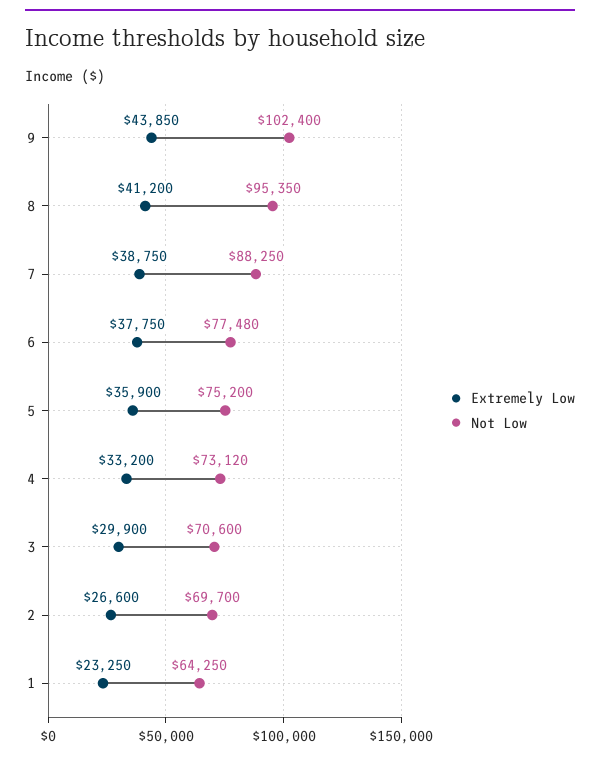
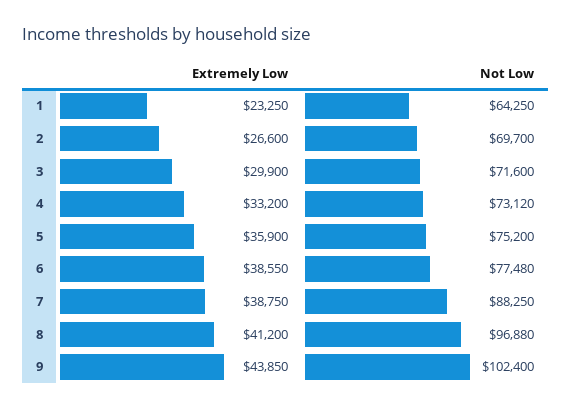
Not Low, 8: 95350 -> 96880
Extremely Low, 6: 37750 -> 38550
Not Low, 3: 70600 -> 71600

